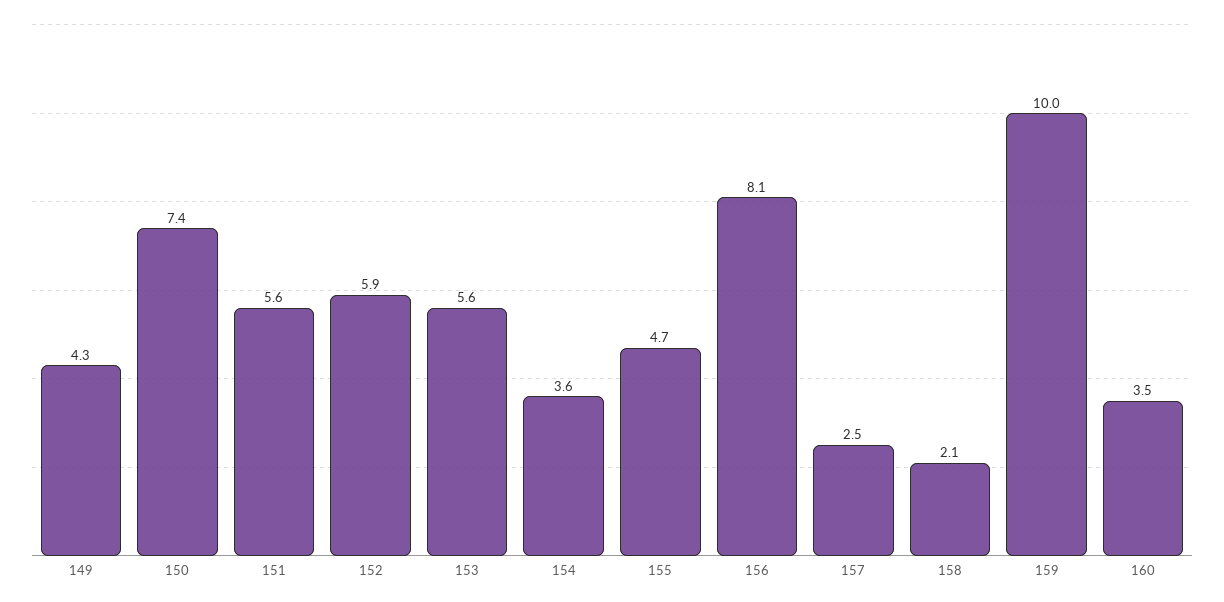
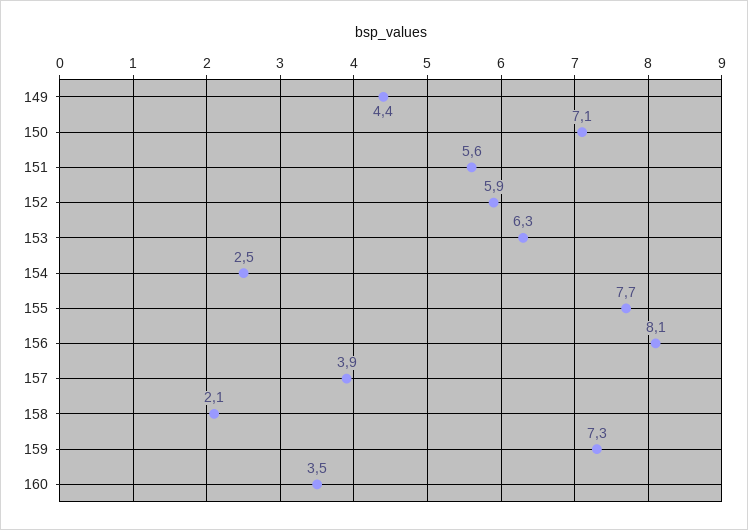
149: 4.3 -> 4.4
150: 7.4 -> 7.1
153: 5.6 -> 6.3
154: 3.6 -> 2.5
155: 4.7 -> 7.7
157: 2.5 -> 3.9
159: 10 -> 7.3

